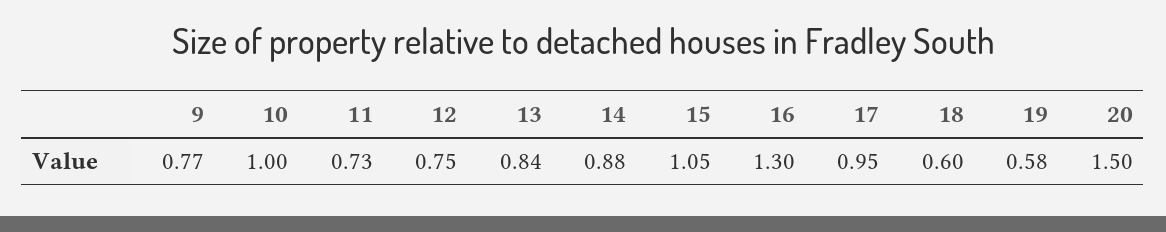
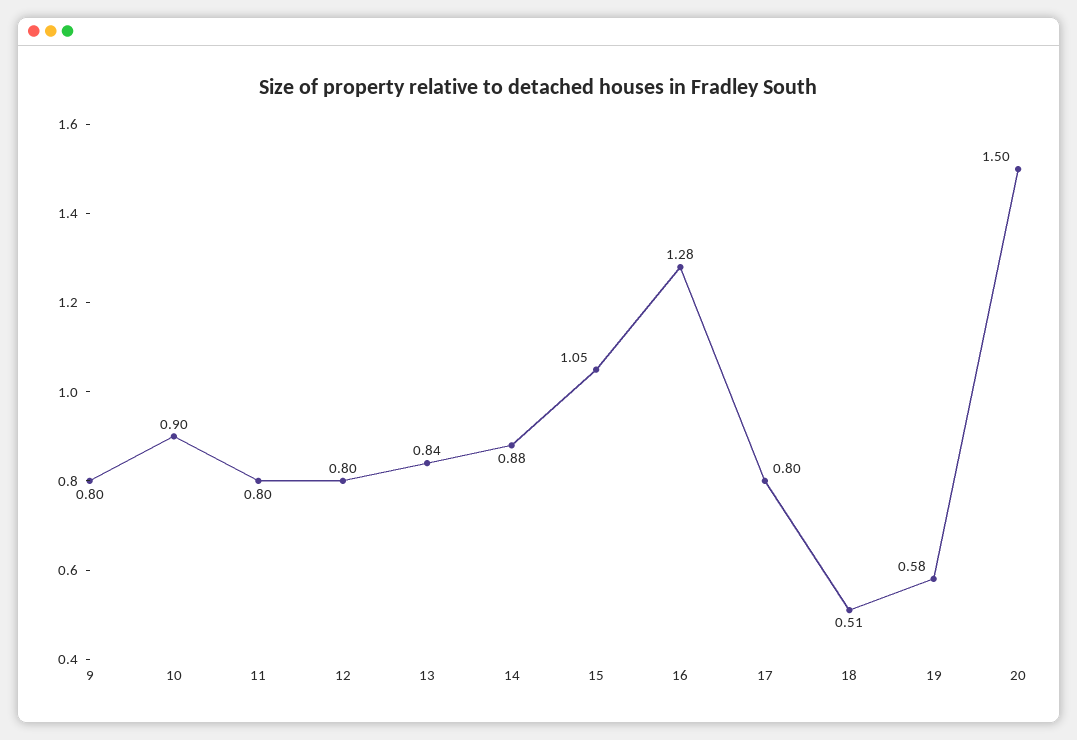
9: 0.77 -> 0.8
10: 1 -> 0.9
11: 0.73 -> 0.8
12: 0.75 -> 0.8
16: 1.3 -> 1.28
17: 0.95 -> 0.8
18: 0.6 -> 0.51

